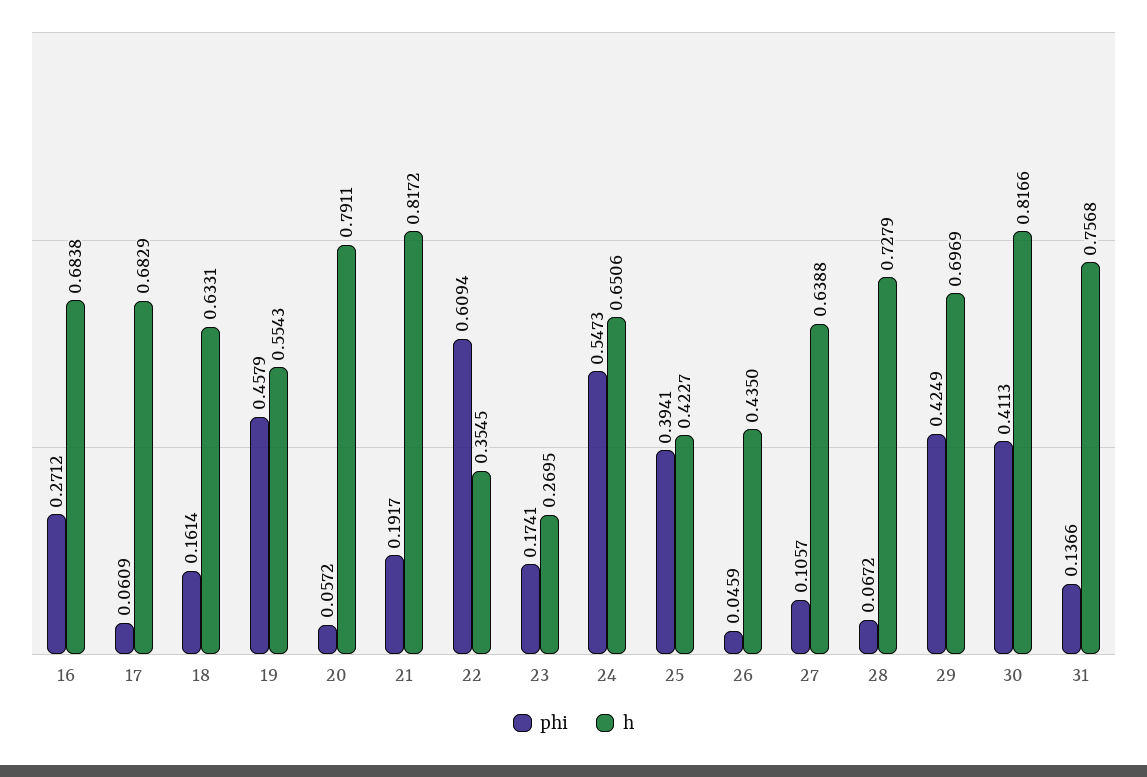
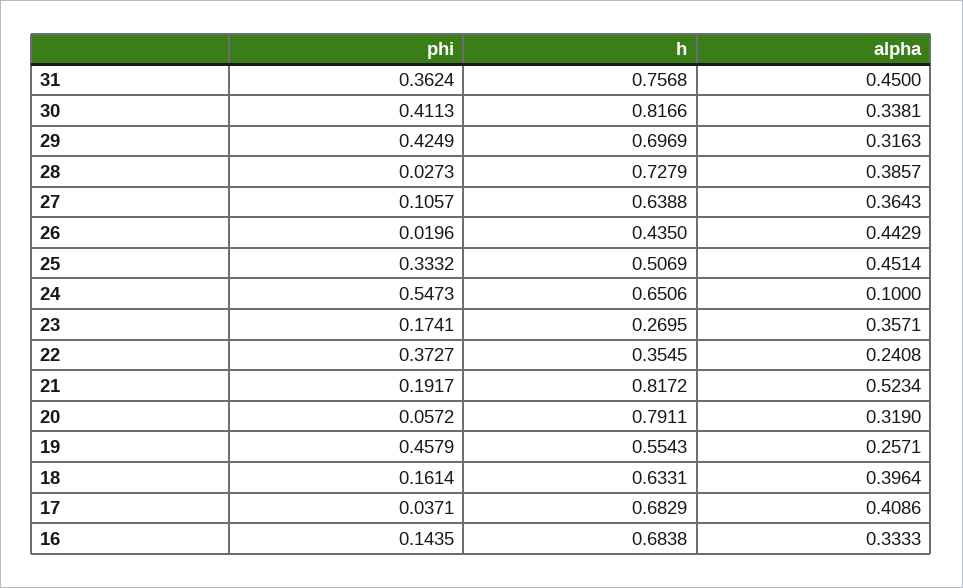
phi, 16: 0.2712 -> 0.1435
phi, 17: 0.0609 -> 0.0371
phi, 22: 0.6094 -> 0.3727
phi, 25: 0.3941 -> 0.3332
h, 25: 0.4227 -> 0.5069
phi, 26: 0.0459 -> 0.0196
phi, 28: 0.0672 -> 0.0273
phi, 31: 0.1366 -> 0.3624
alpha, 31: none -> 0.45
alpha, 30: none -> 0.3381
alpha, 29: none -> 0.3163
alpha, 28: none -> 0.3857
alpha, 27: none -> 0.3643
alpha, 26: none -> 0.4429
alpha, 25: none -> 0.4514
alpha, 24: none -> 0.1
alpha, 23: none -> 0.3571
alpha, 22: none -> 0.2408
alpha, 21: none -> 0.5234
alpha, 20: none -> 0.319
alpha, 19: none -> 0.2571
alpha, 18: none -> 0.3964
alpha, 17: none -> 0.4086
alpha, 16: none -> 0.3333

